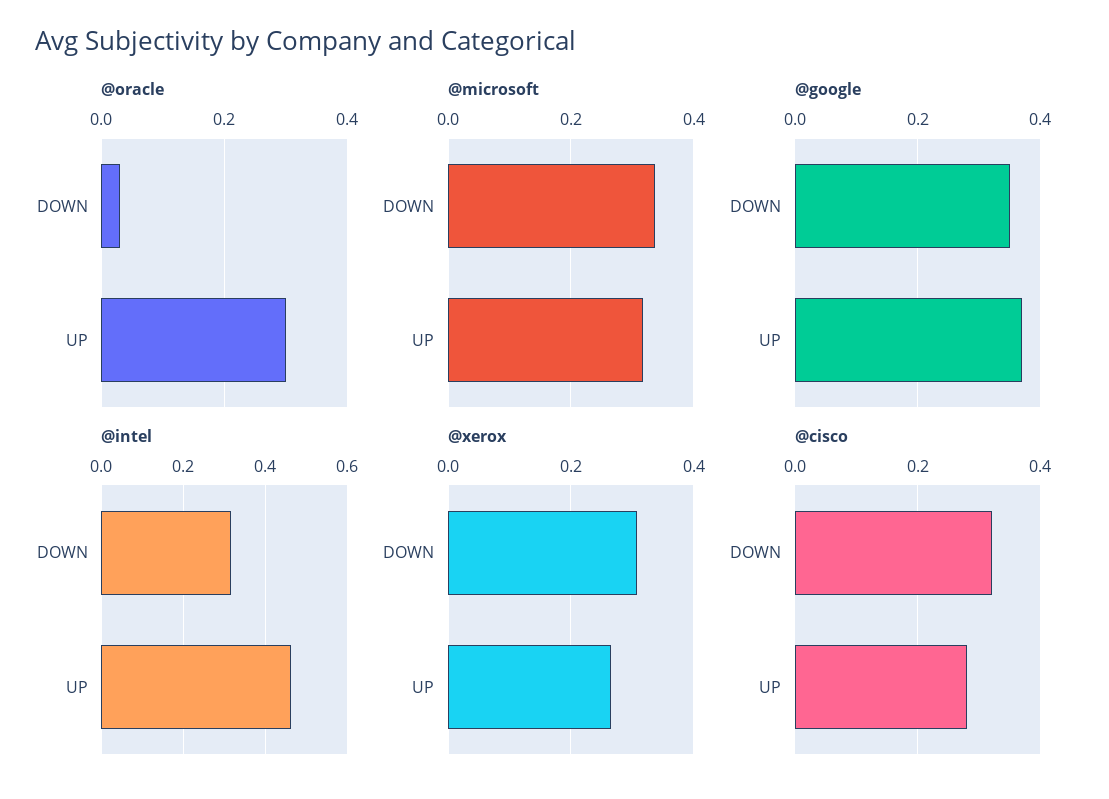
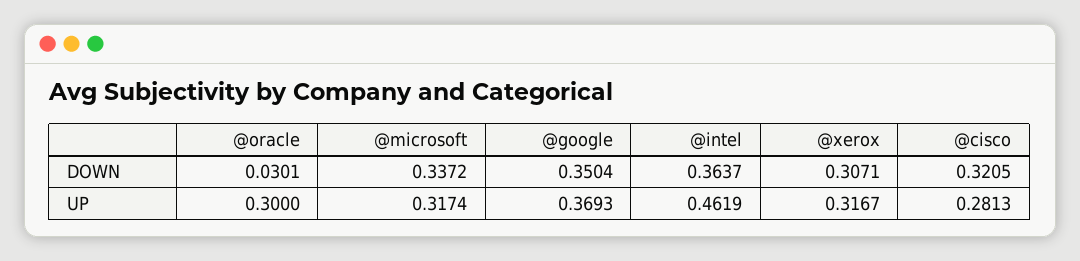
@intel, DOWN: 0.32 -> 0.3637
@xerox, UP: 0.26 -> 0.3167

